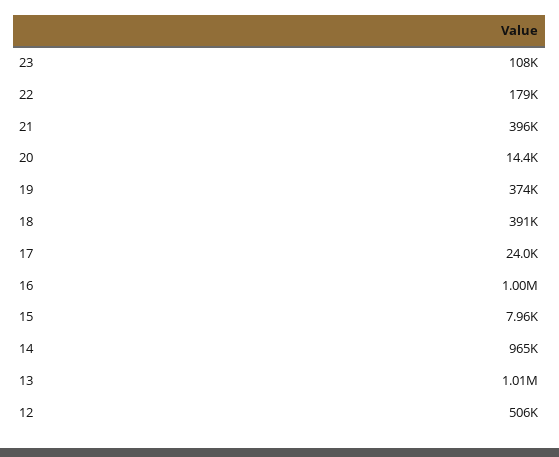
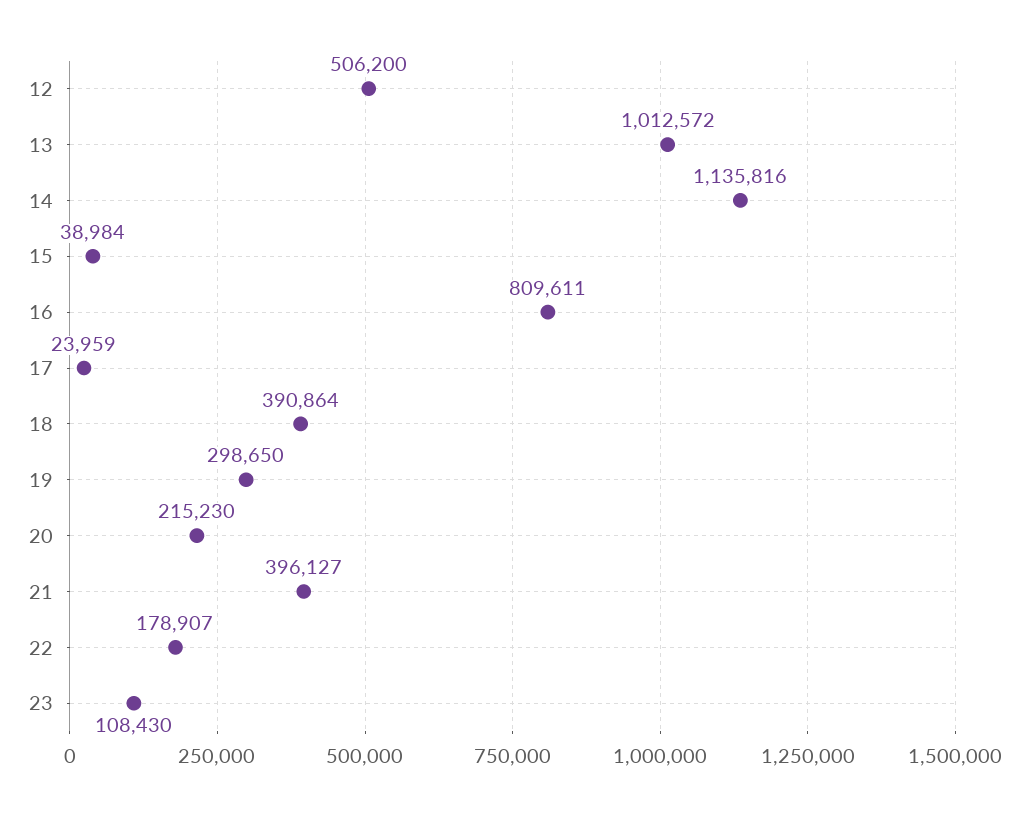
20: 14400 -> 215230
19: 374000 -> 298650
16: 1000000 -> 809611
15: 7960 -> 38984
14: 965000 -> 1135816

